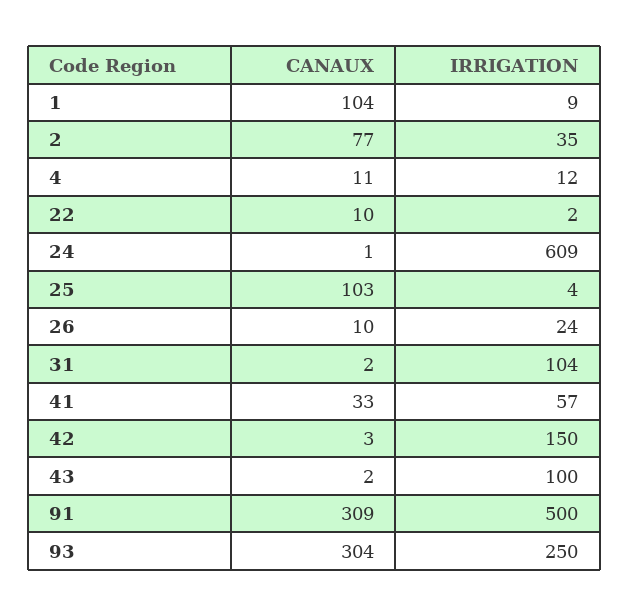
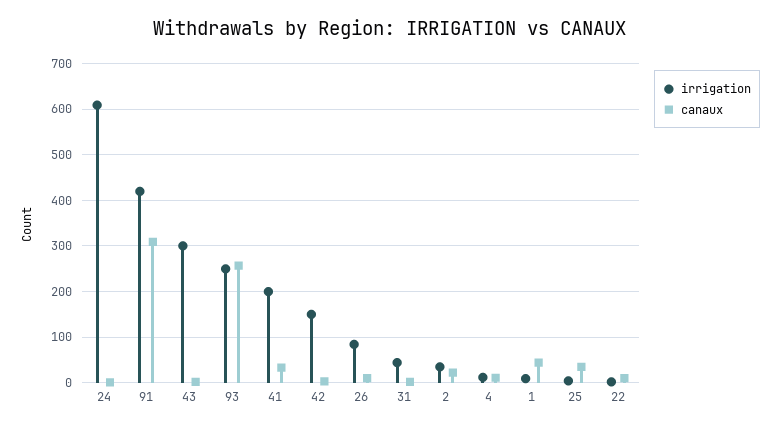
CANAUX, 1: 104 -> 40
CANAUX, 2: 77 -> 20
CANAUX, 25: 103 -> 40
IRRIGATION, 26: 24 -> 80
IRRIGATION, 31: 104 -> 40
IRRIGATION, 41: 57 -> 200
IRRIGATION, 43: 100 -> 300
IRRIGATION, 91: 500 -> 420
CANAUX, 93: 304 -> 260

